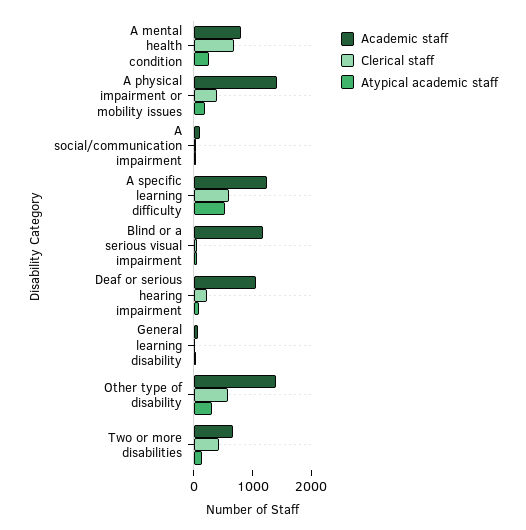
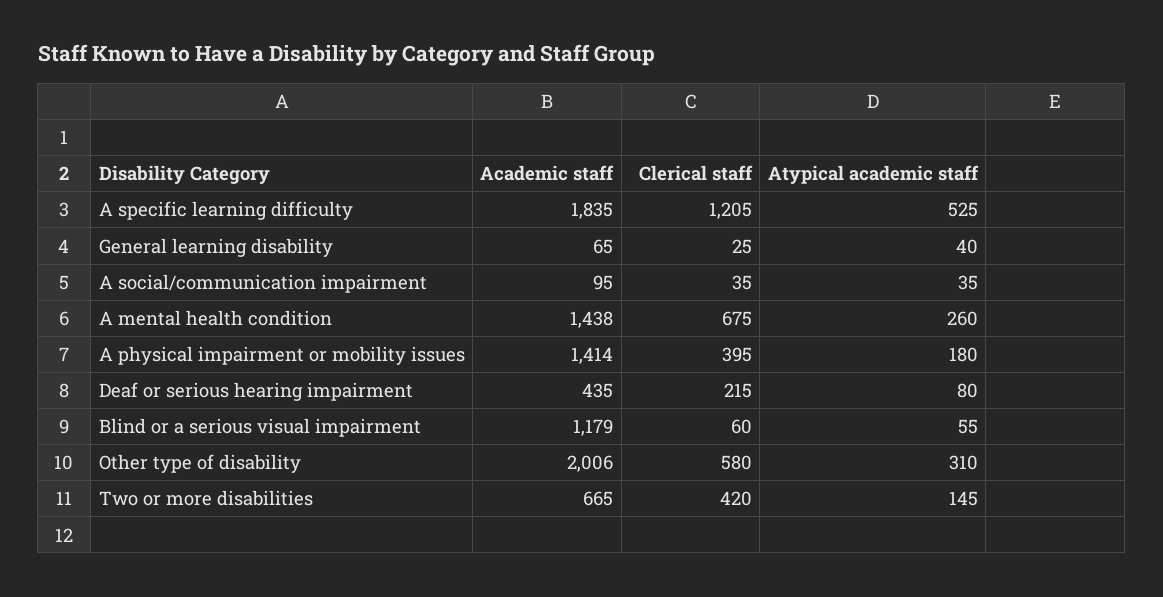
Academic staff, A mental health condition: 800 -> 1438
Academic staff, A specific learning difficulty: 1200 -> 1835
Clerical staff, A specific learning difficulty: 600 -> 1205
Academic staff, Deaf or serious hearing impairment: 1000 -> 435
Academic staff, Other type of disability: 1400 -> 2006

